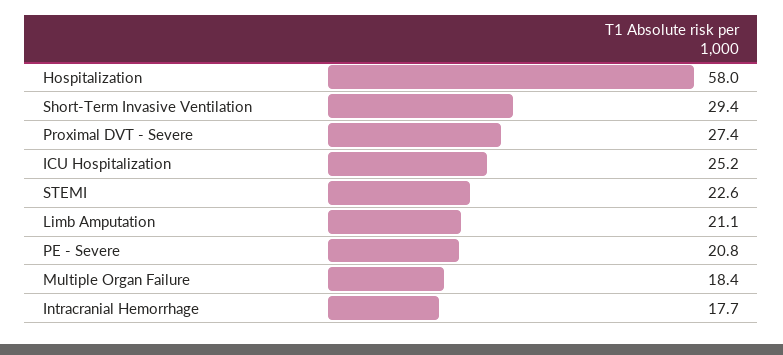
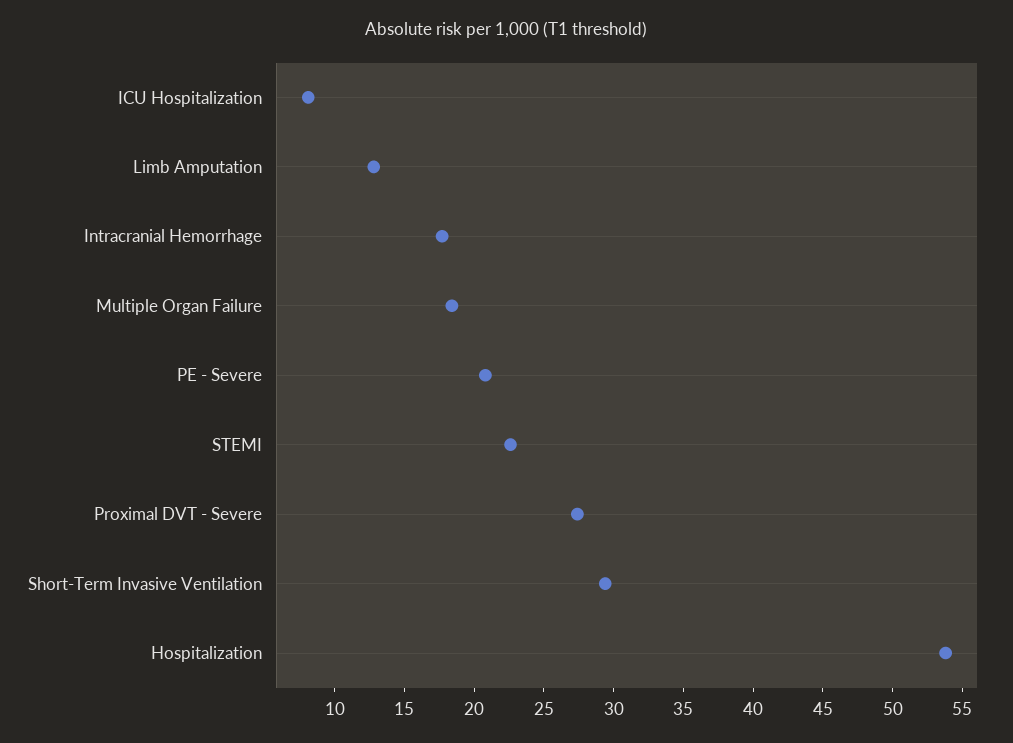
Hospitalization: 58 -> 54
ICU Hospitalization: 25.2 -> 8
Limb Amputation: 21.1 -> 13

